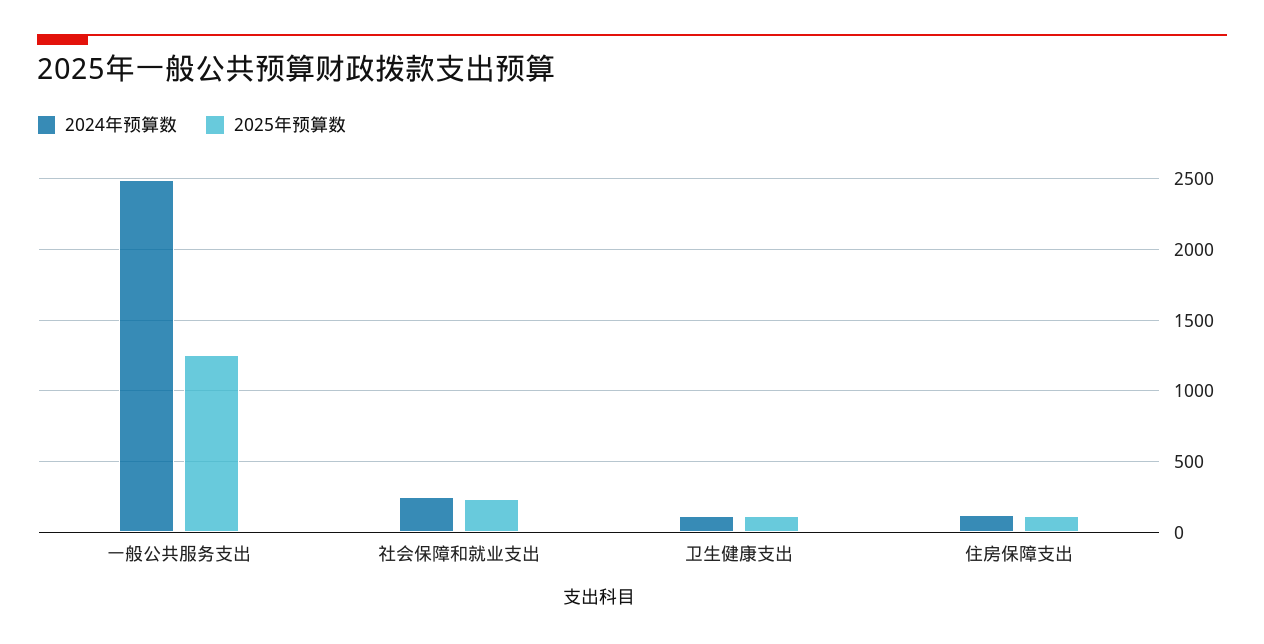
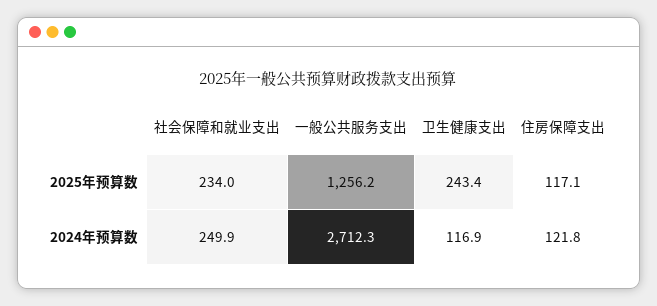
2024年预算数, 一般公共服务支出: 2500 -> 2712.3
2025年预算数, 卫生健康支出: 100 -> 243.4

